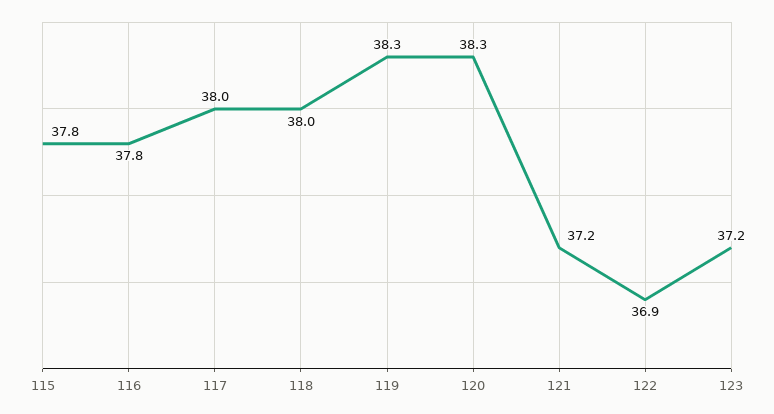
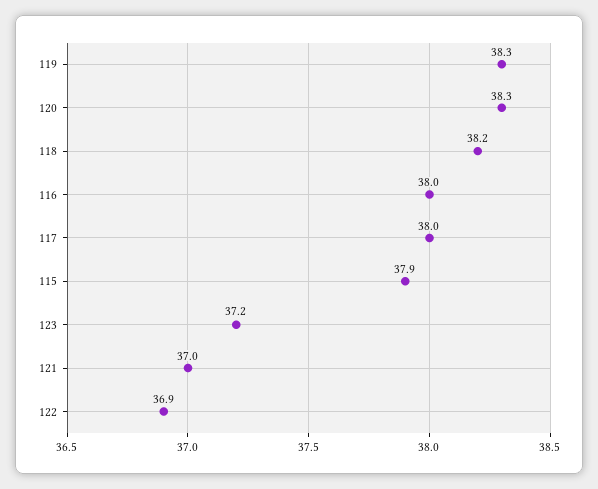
115: 37.8 -> 37.9
116: 37.8 -> 38
118: 38 -> 38.2
121: 37.2 -> 37

